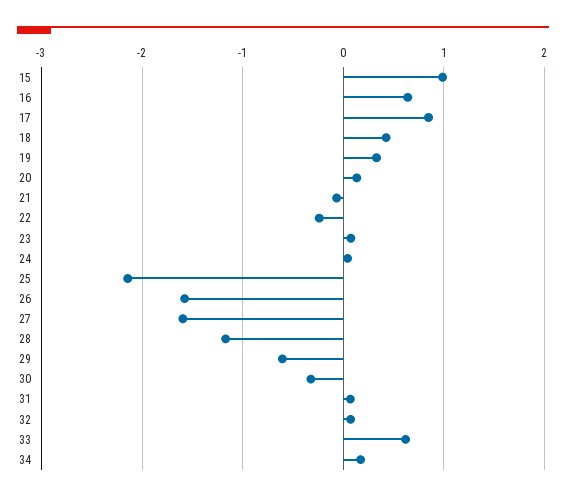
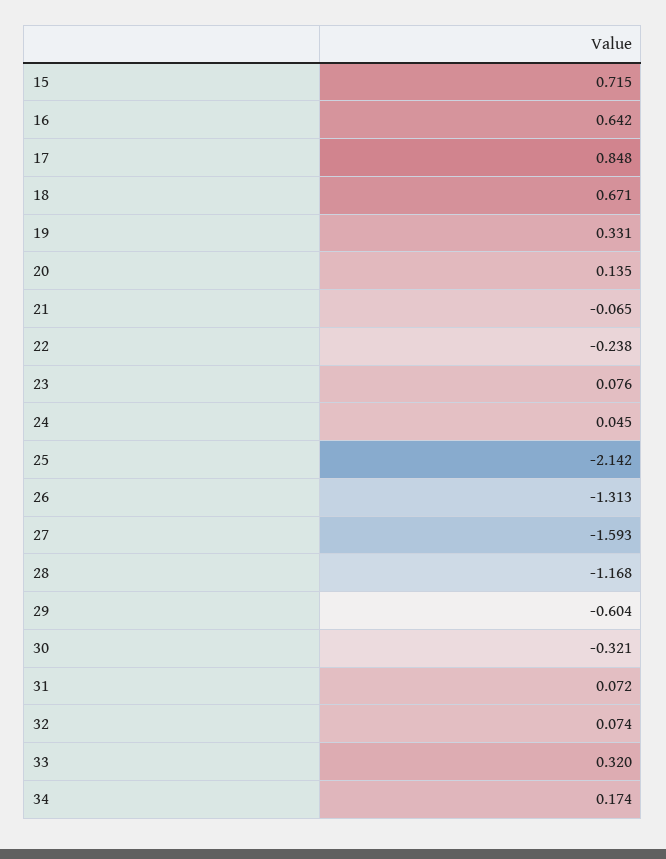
15: 1 -> 0.715
18: 0.4 -> 0.671
26: -1.6 -> -1.313
33: 0.6 -> 0.32

